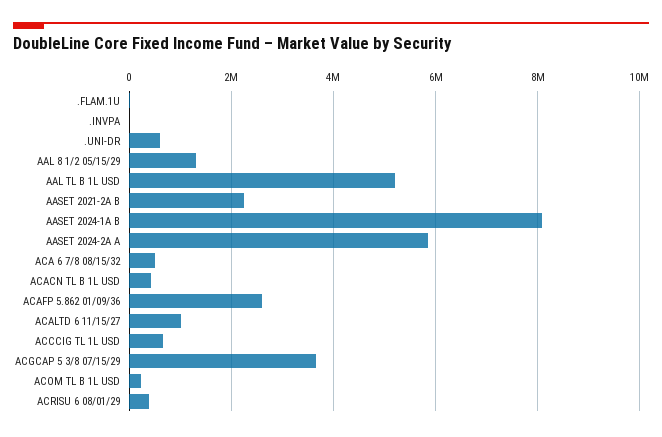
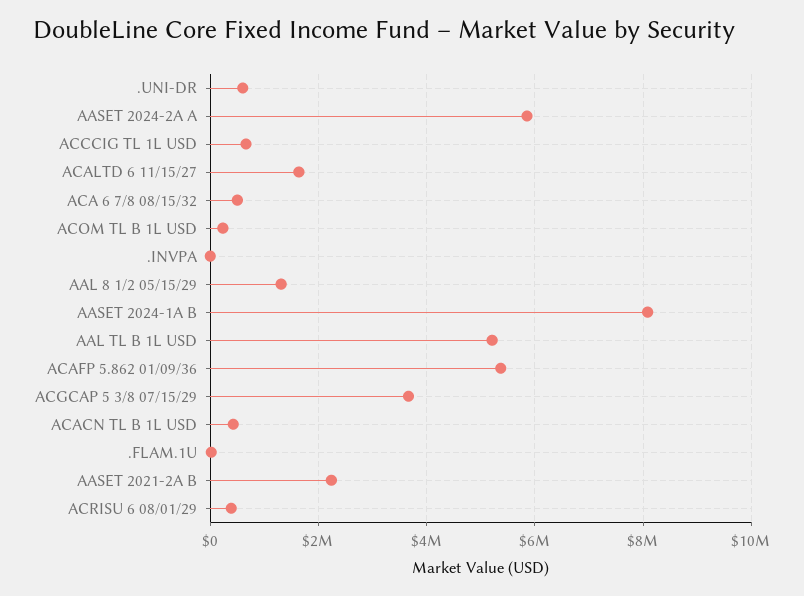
ACAFP 5.862 01/09/36: 2600000 -> 5400000
ACALTD 6 11/15/27: 1000000 -> 1600000

